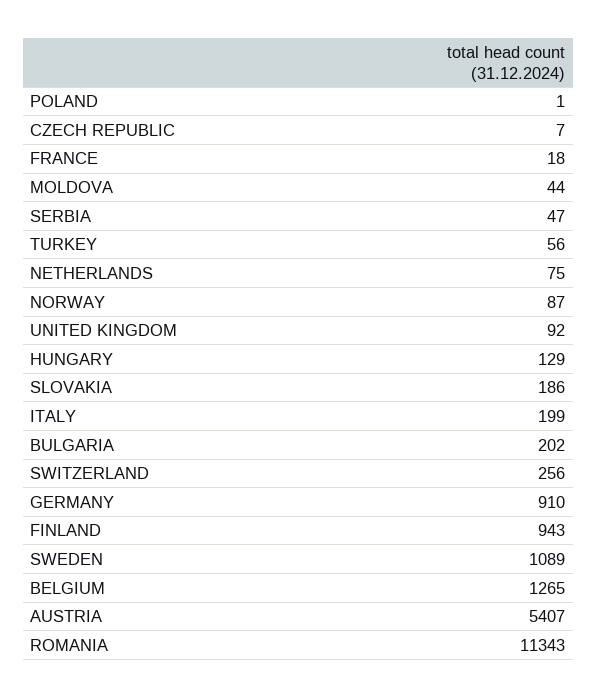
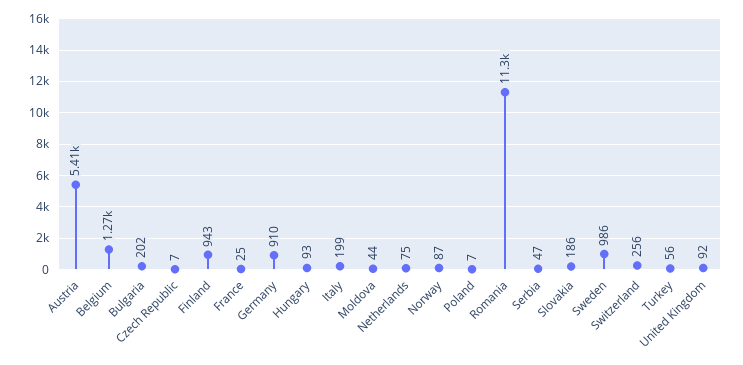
POLAND: 1 -> 7
FRANCE: 18 -> 25
HUNGARY: 129 -> 93
SWEDEN: 1089 -> 986

